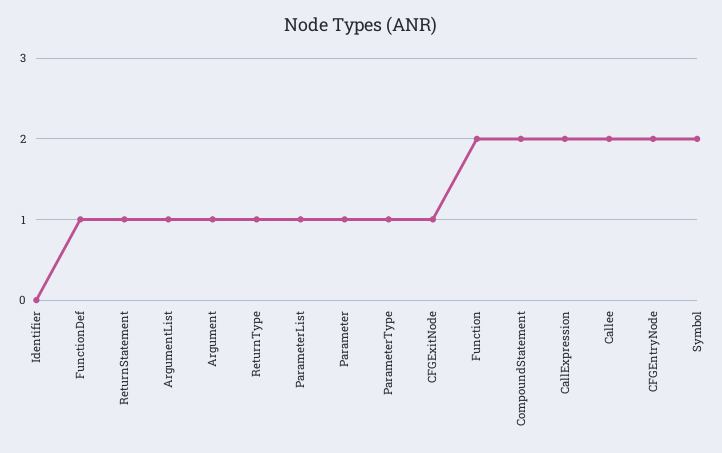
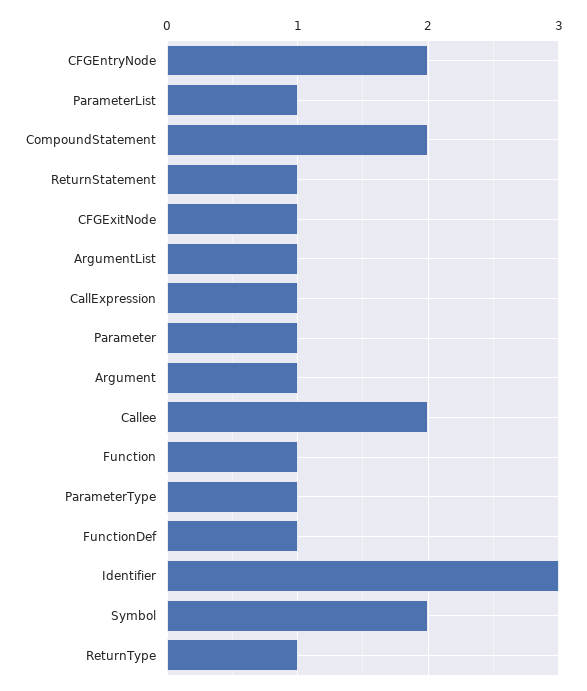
Identifier: 0 -> 3
Function: 2 -> 1
CallExpression: 2 -> 1

